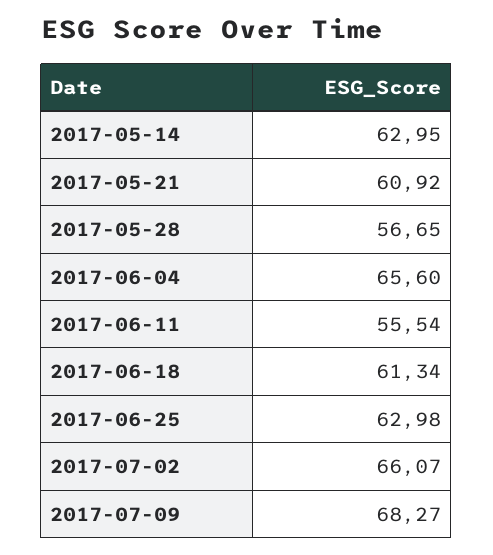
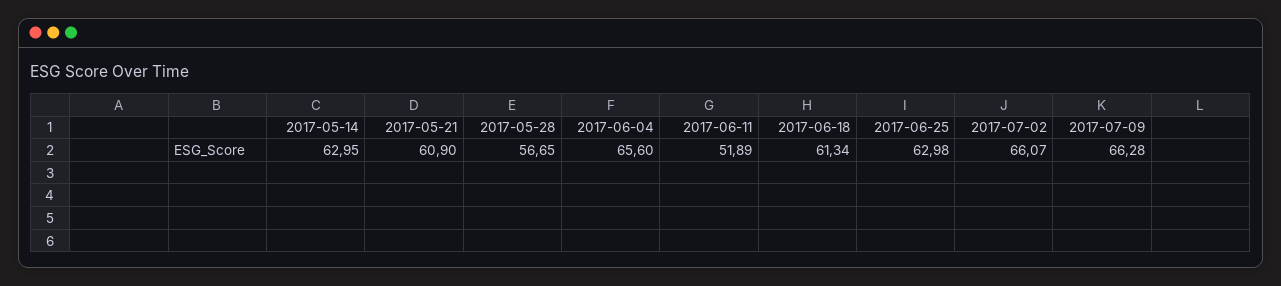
2017-05-21: 60.92 -> 60.9
2017-06-11: 55.54 -> 51.89
2017-07-09: 68.27 -> 66.28

